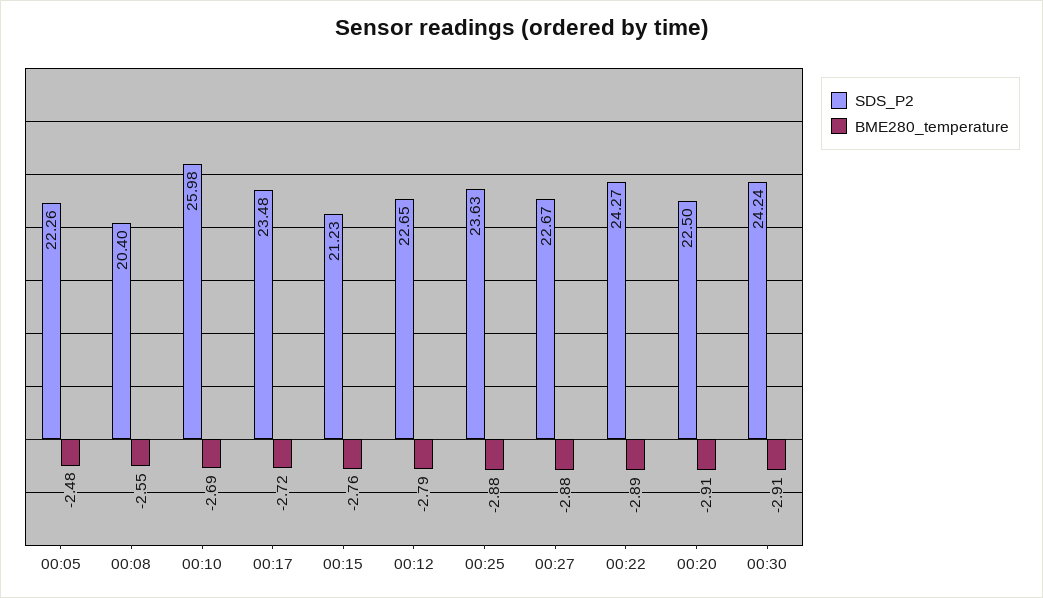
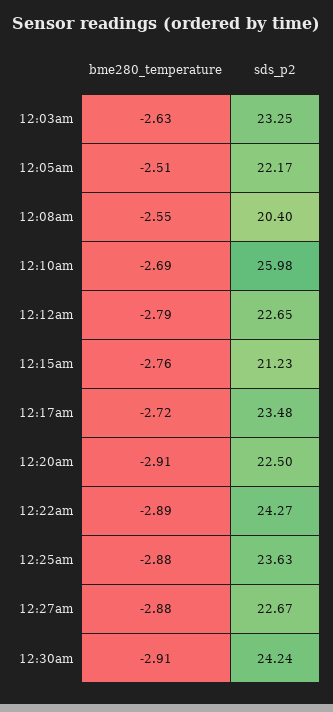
SDS_P2, 00:05: 22.26 -> 22.17
BME280_temperature, 00:05: -2.48 -> -2.51
BME280_temperature, 12:03am: none -> -2.63
SDS_P2, 12:03am: none -> 23.25

